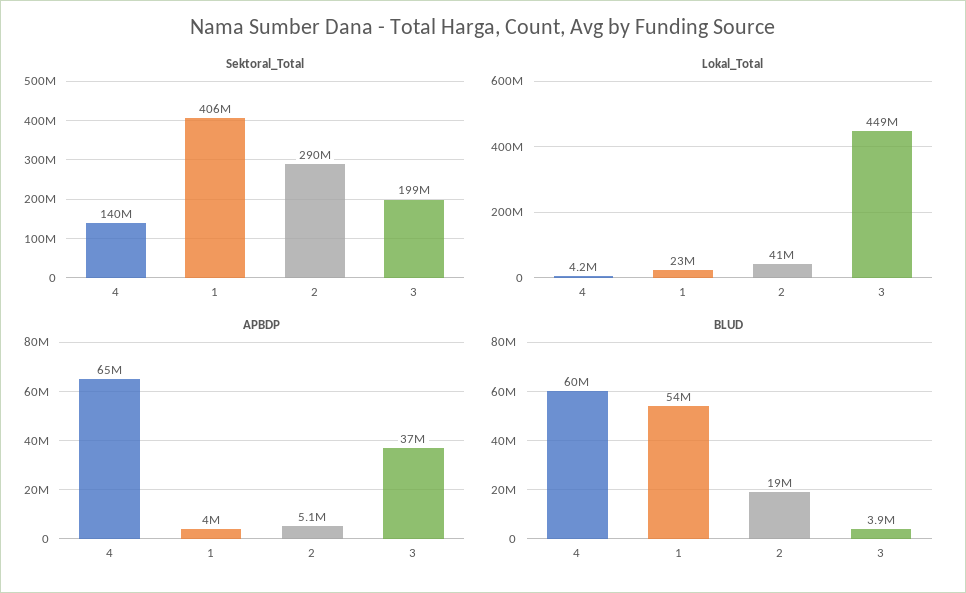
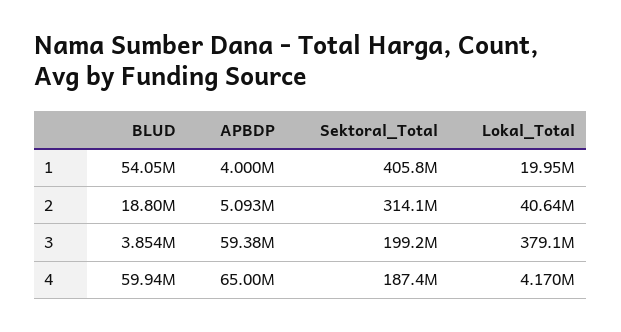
Sektoral_Total, 4: 140000000 -> 187400000
Sektoral_Total, 2: 290000000 -> 314100000
Lokal_Total, 1: 23000000 -> 19950000
Lokal_Total, 3: 449000000 -> 379100000
APBDP, 3: 37000000 -> 59380000

